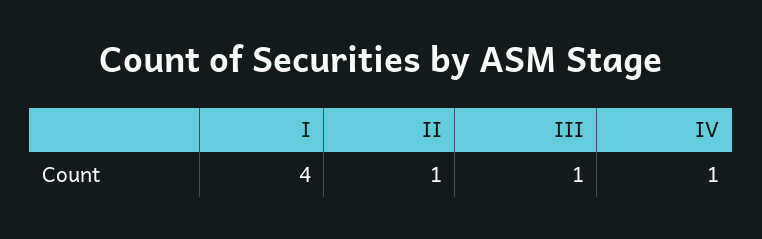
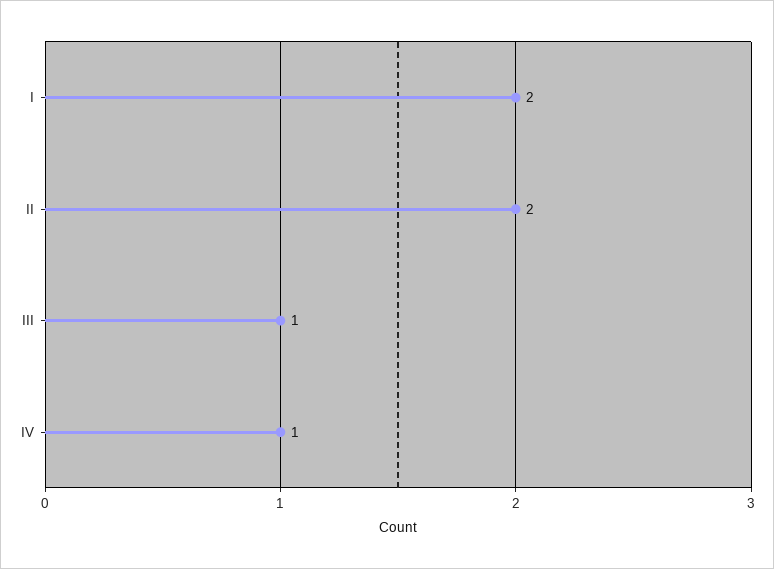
I: 4 -> 2
II: 1 -> 2

